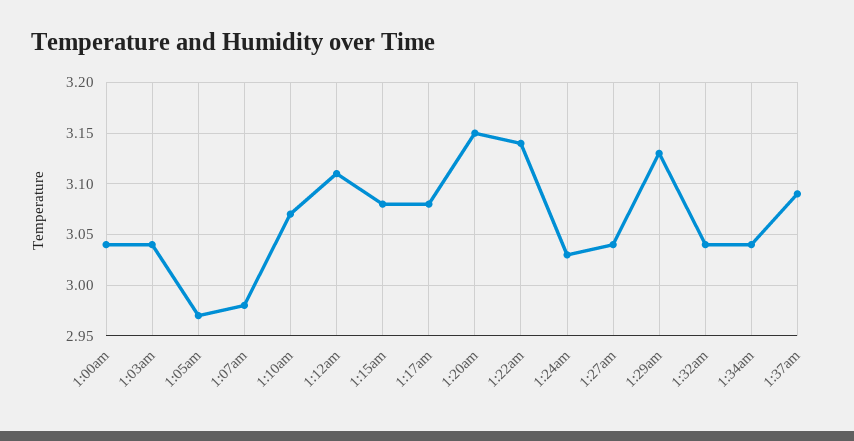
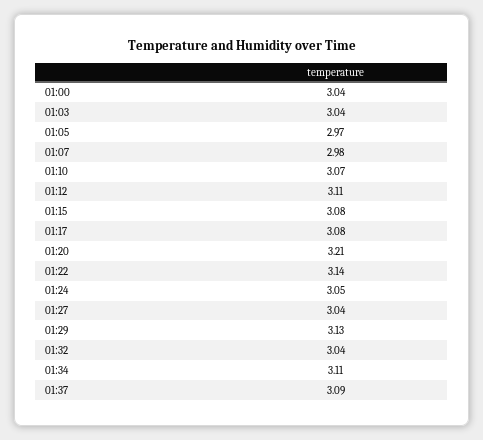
1:20am: 3.15 -> 3.21
1:24am: 3.03 -> 3.05
1:34am: 3.04 -> 3.11

